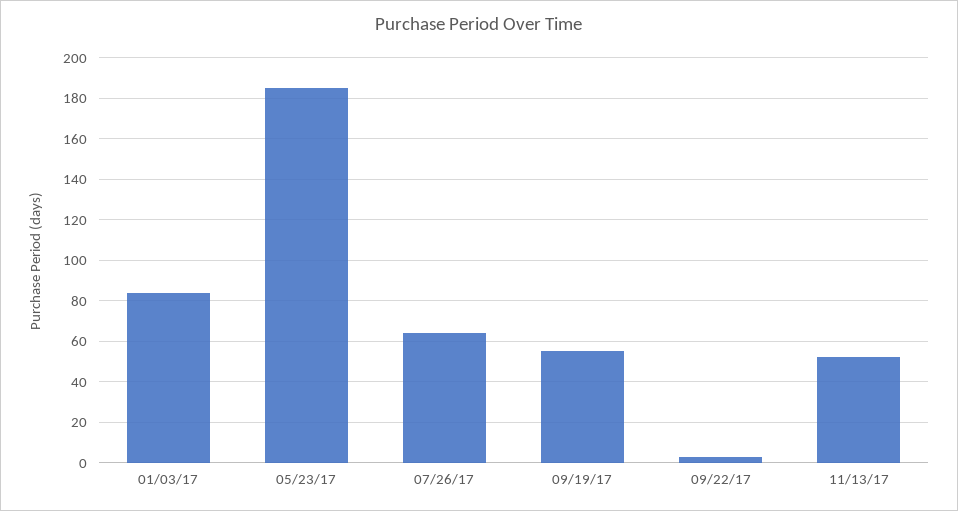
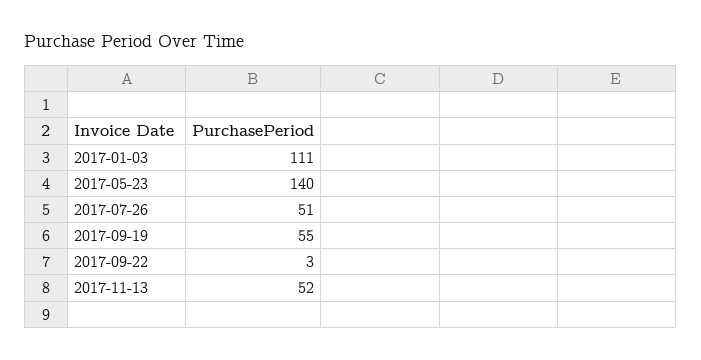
01/03/17: 85 -> 111
05/23/17: 185 -> 140
07/26/17: 65 -> 51

